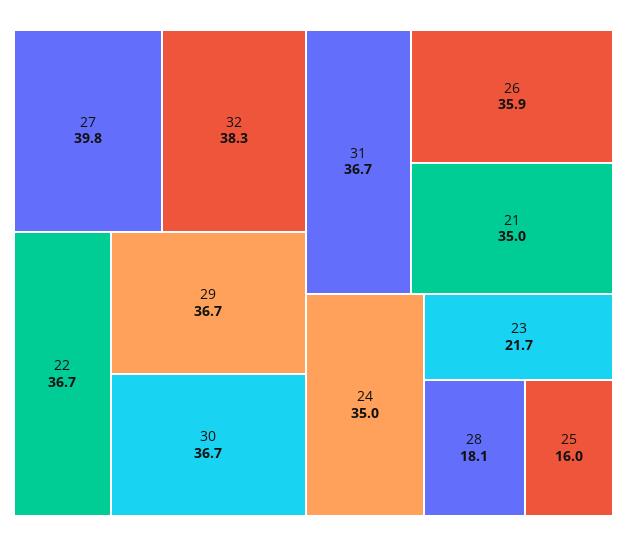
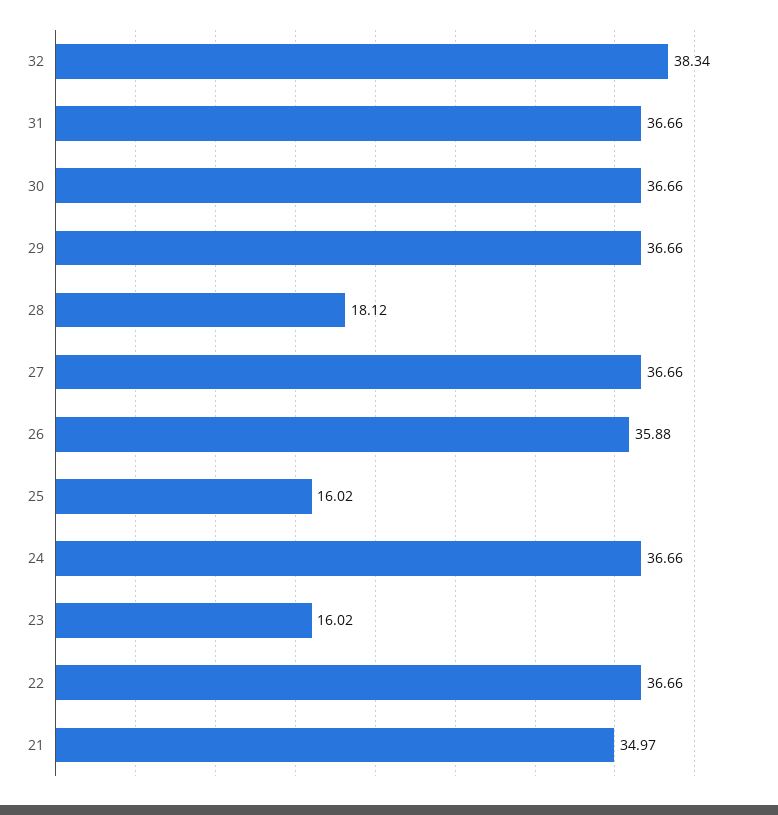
27: 39.8 -> 36.66
24: 35 -> 36.66
23: 21.7 -> 16.02

